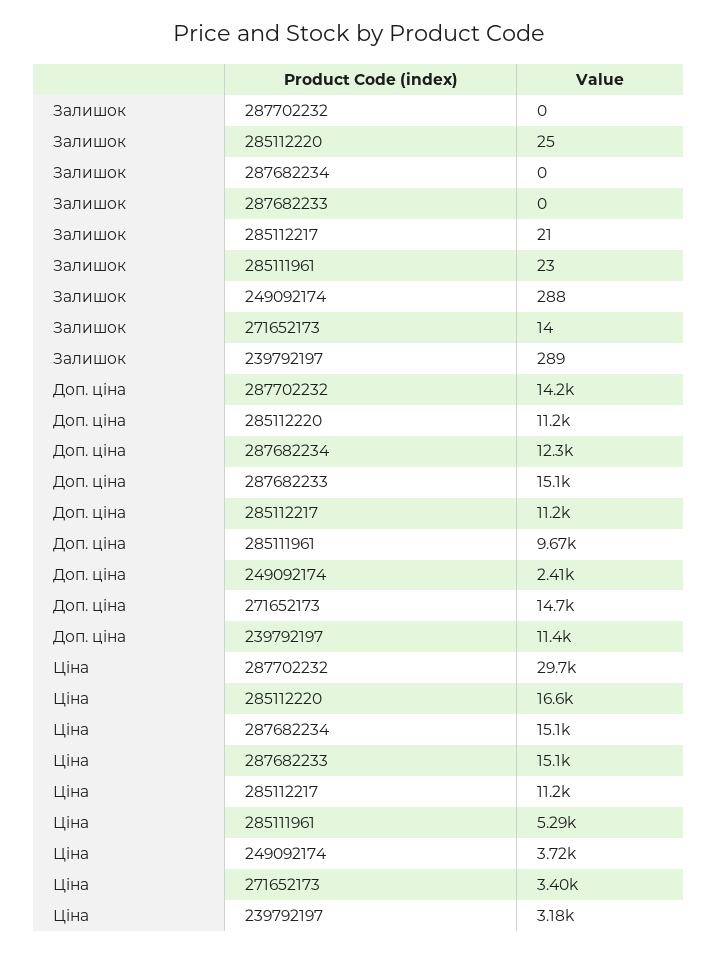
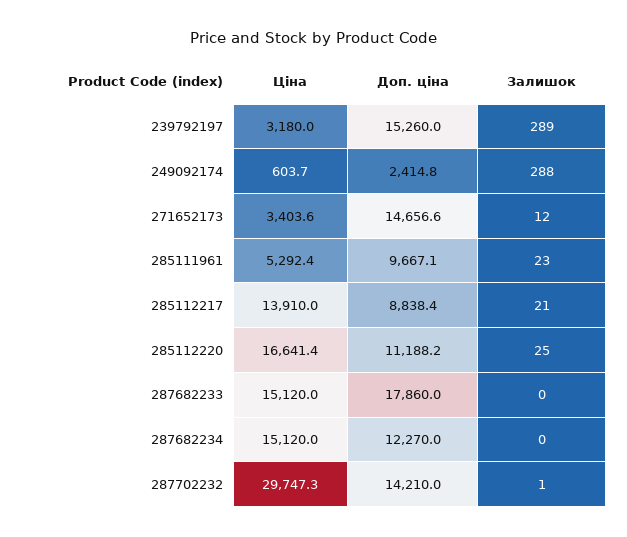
Залишок, 287702232: 0 -> 1
Залишок, 271652173: 14 -> 12
Доп. ціна, 287682233: 15100 -> 17860
Доп. ціна, 285112217: 11200 -> 8838.4
Доп. ціна, 239792197: 11400 -> 15260
Ціна, 285112217: 11200 -> 13910
Ціна, 249092174: 3720 -> 603.7

